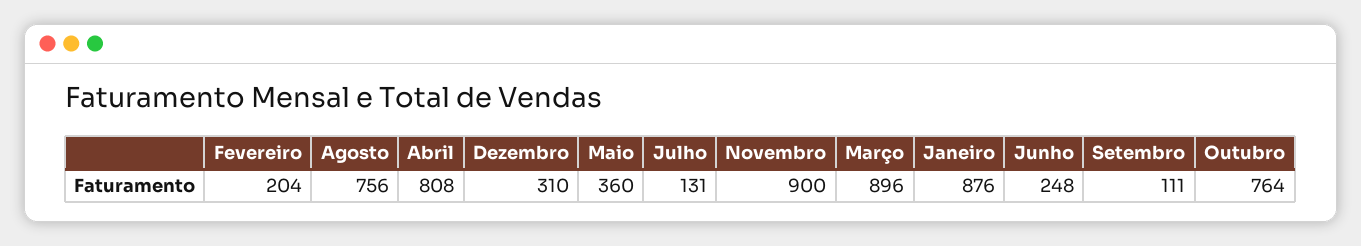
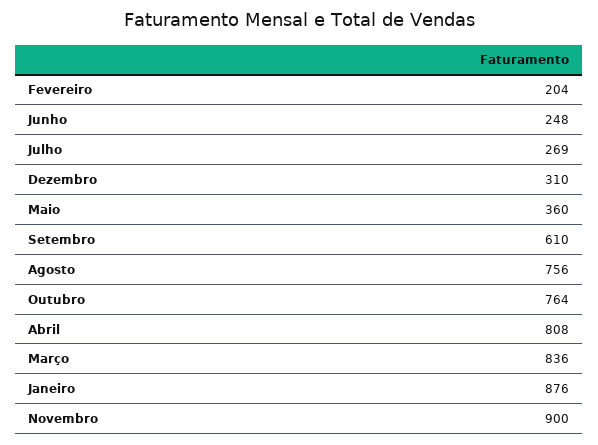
Julho: 131 -> 269
Março: 896 -> 836
Setembro: 111 -> 610

